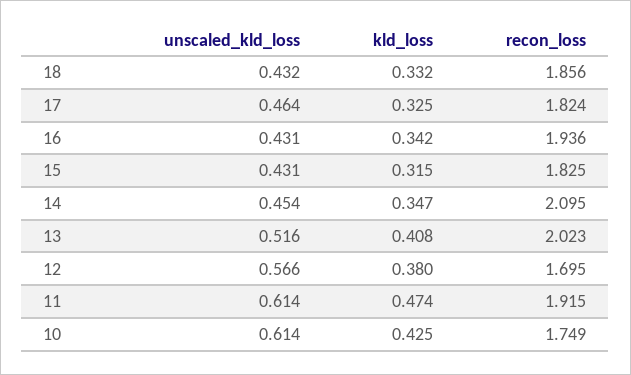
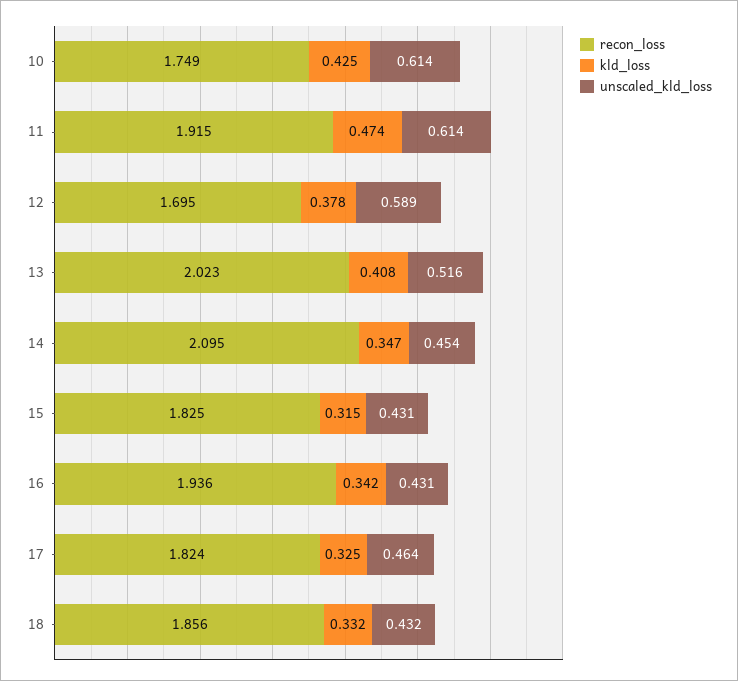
unscaled_kld_loss, 12: 0.566 -> 0.589
kld_loss, 12: 0.38 -> 0.378

